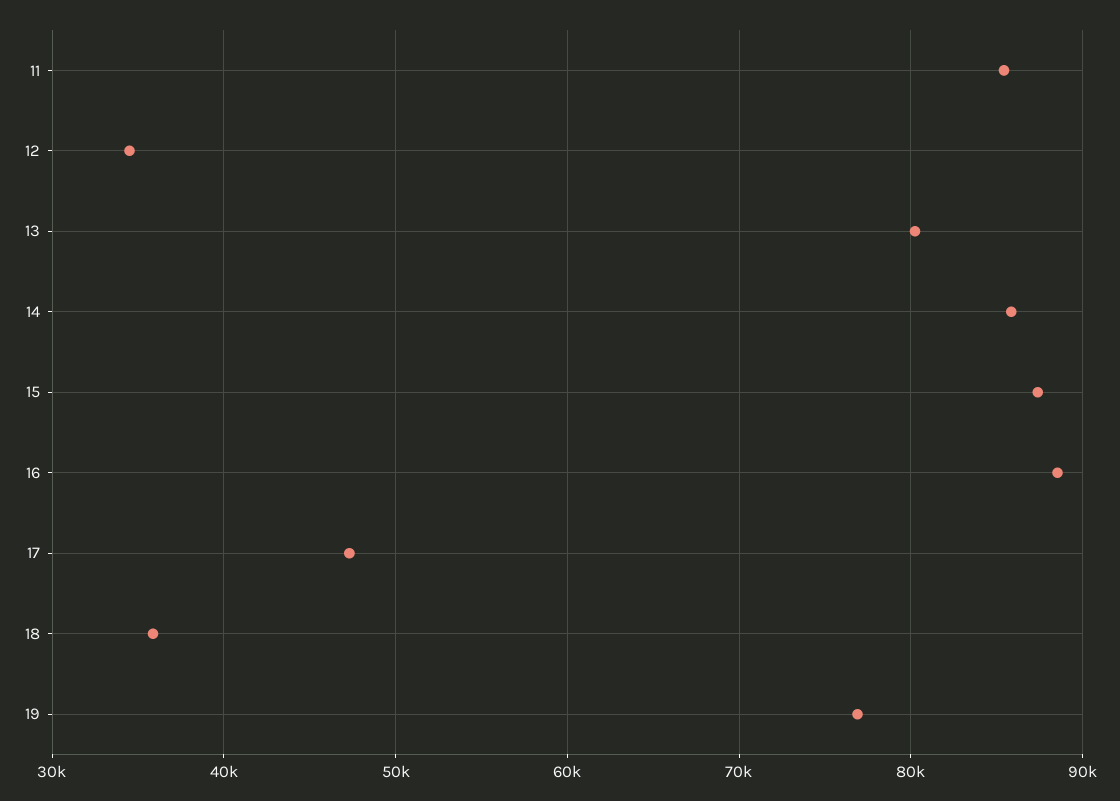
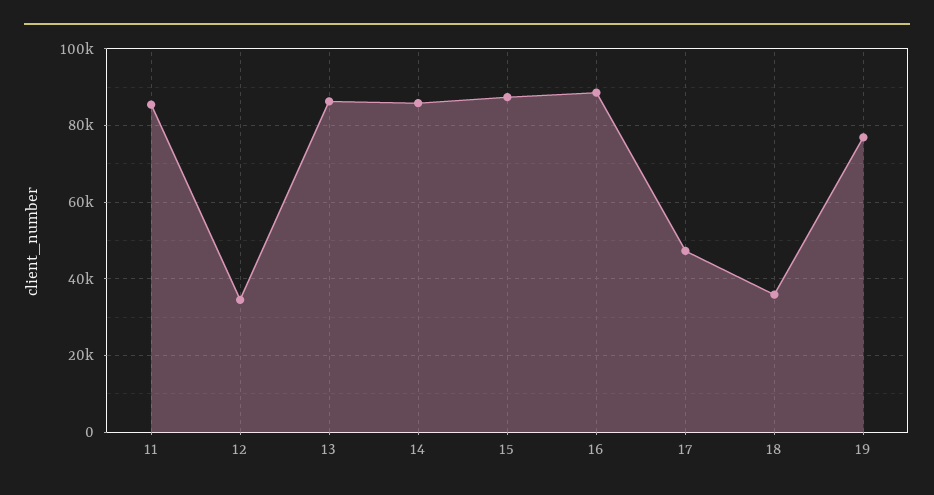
13: 80000 -> 86000

